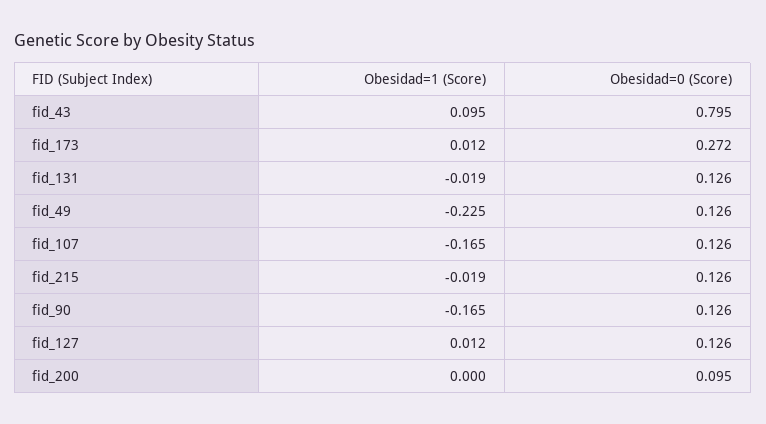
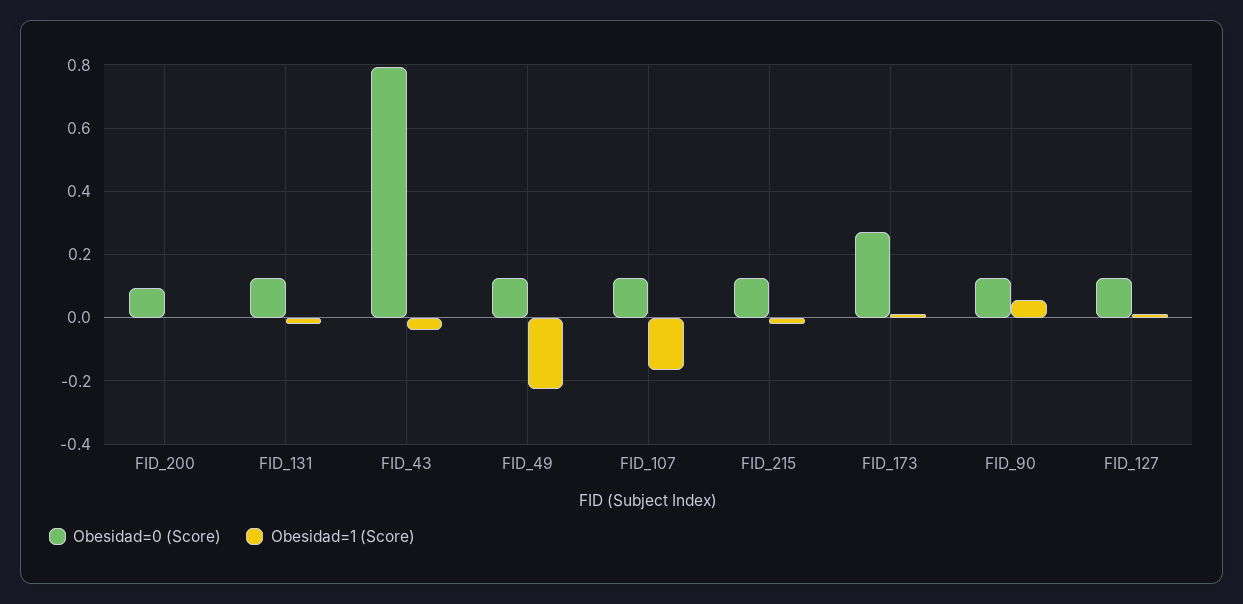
Obesidad=1 (Score), fid_43: 0.095 -> -0.04
Obesidad=1 (Score), fid_90: -0.165 -> 0.06

